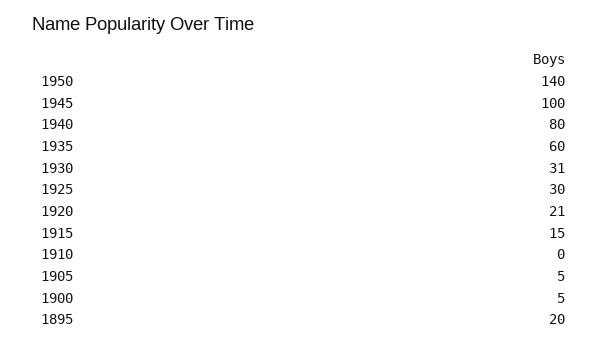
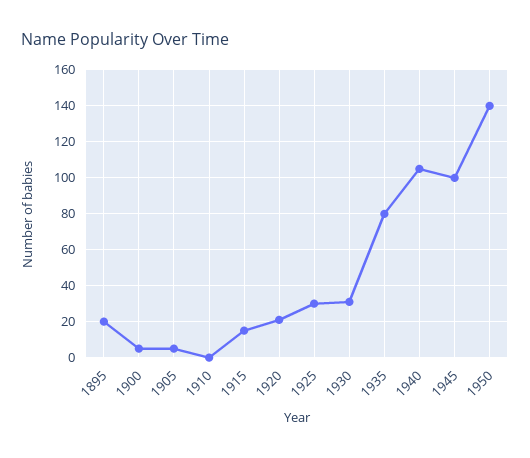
1940: 80 -> 105
1935: 60 -> 80

